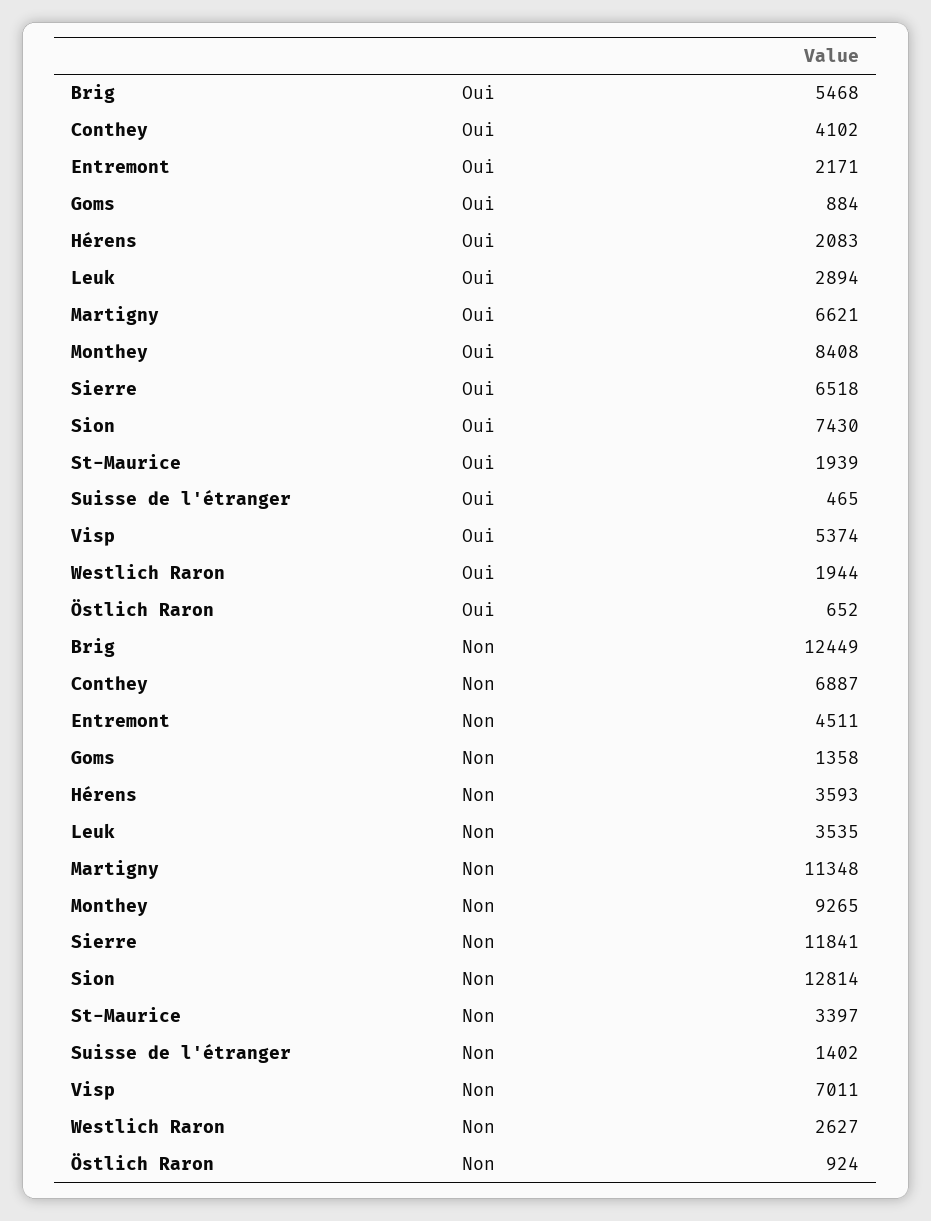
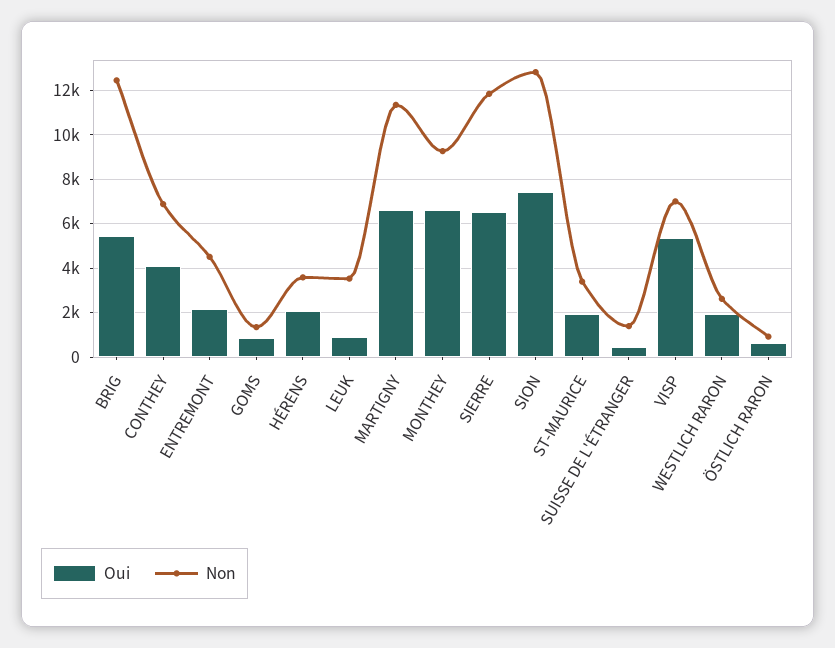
Oui, Leuk: 2894 -> 1000
Oui, Monthey: 8408 -> 6500

